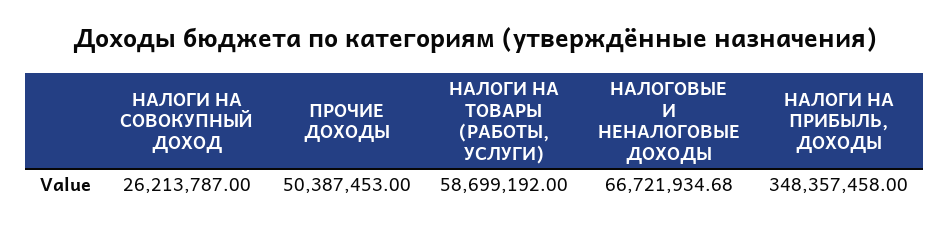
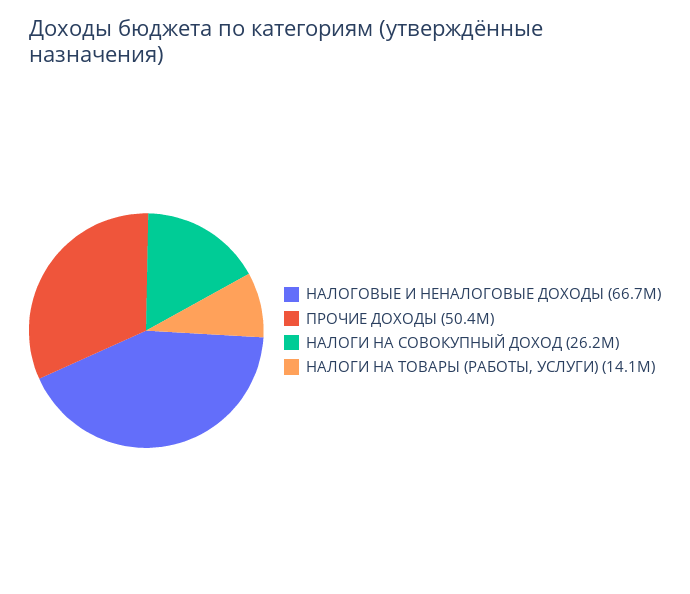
НАЛОГИ НА ТОВАРЫ (РАБОТЫ, УСЛУГИ): 58699192 -> 14100000
НАЛОГИ НА ПРИБЫЛЬ, ДОХОДЫ: 348357458 -> none

